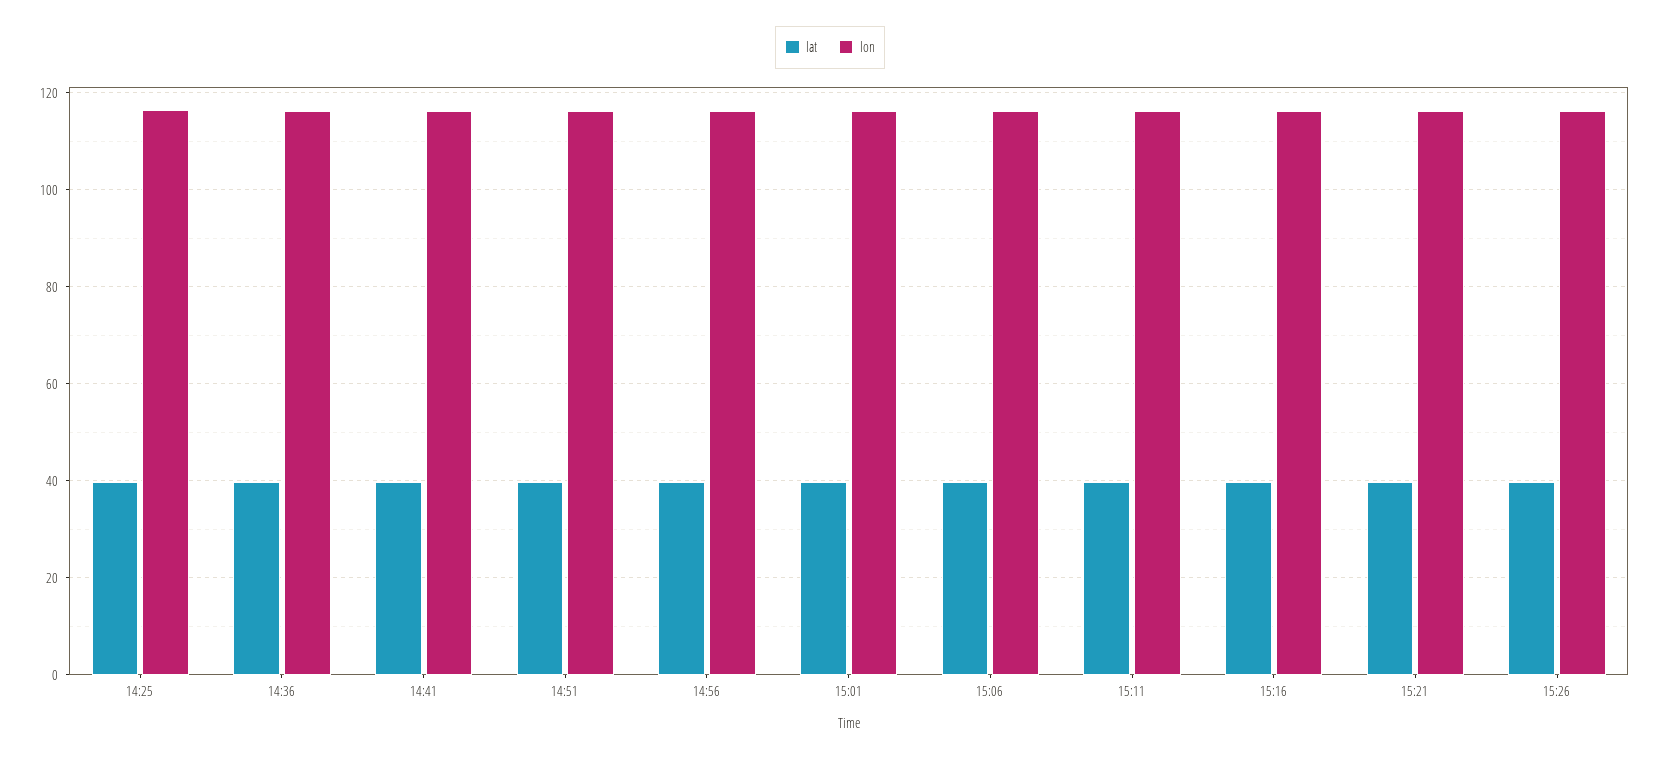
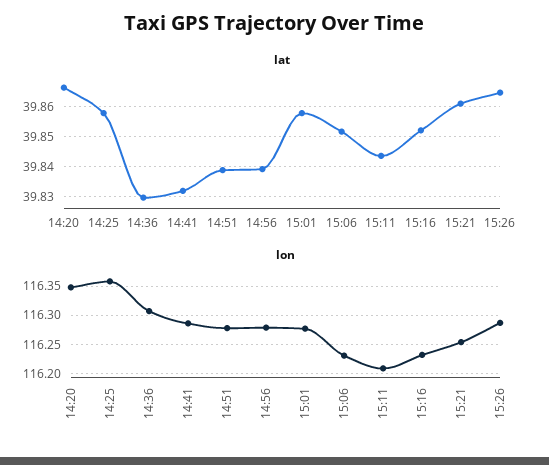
lat, 14:20: none -> 39.866
lon, 14:20: none -> 116.35

